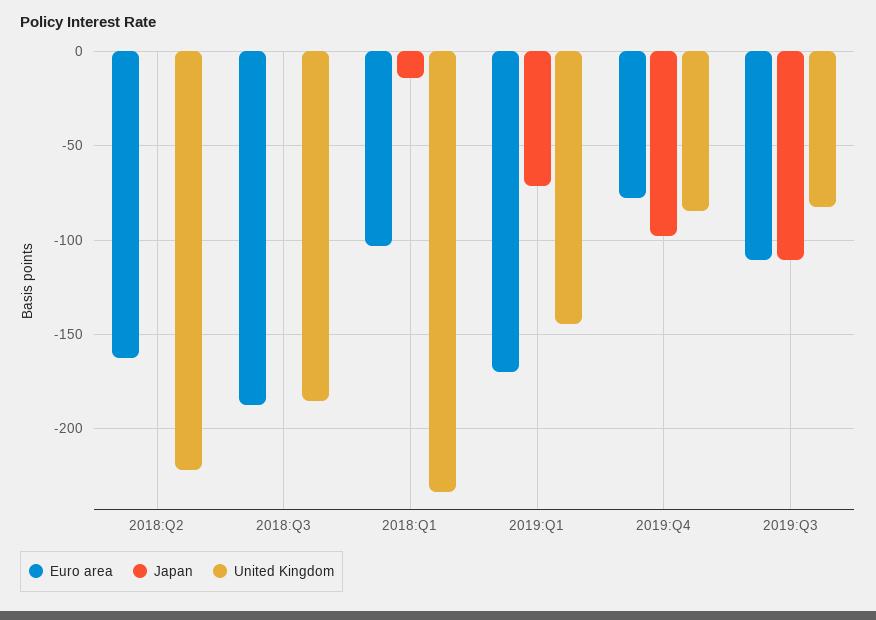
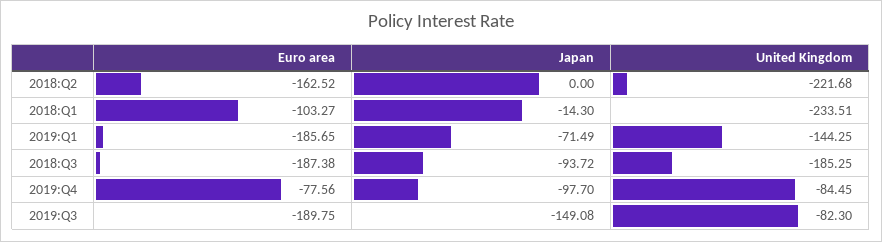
Japan, 2018:Q3: 0 -> -93.72
Euro area, 2019:Q1: -170 -> -185.65
Euro area, 2019:Q3: -110 -> -189.75
Japan, 2019:Q3: -110 -> -149.08

